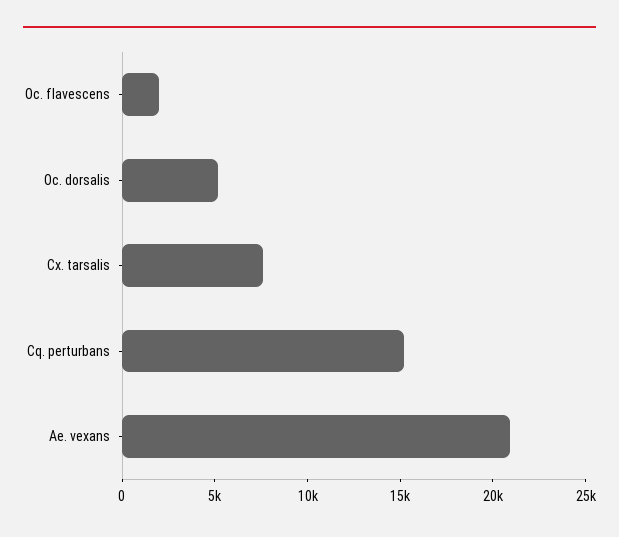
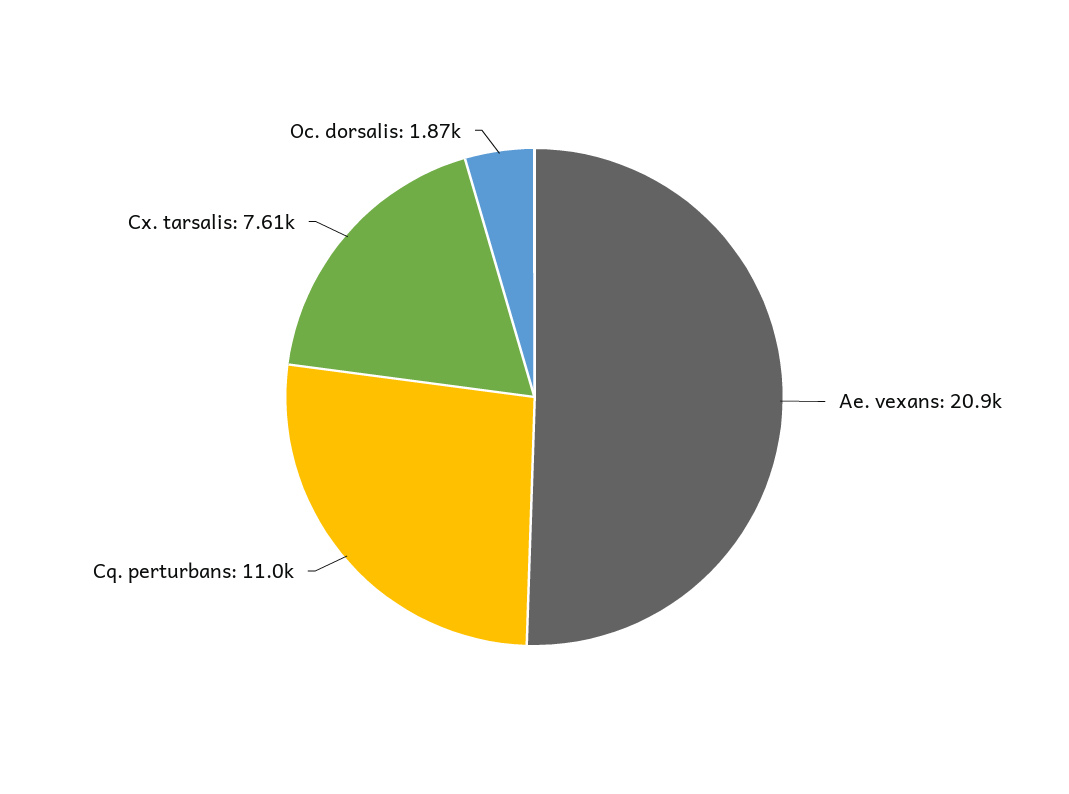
Oc. flavescens: 2000 -> none
Oc. dorsalis: 5000 -> 1870
Cq. perturbans: 15000 -> 11000

